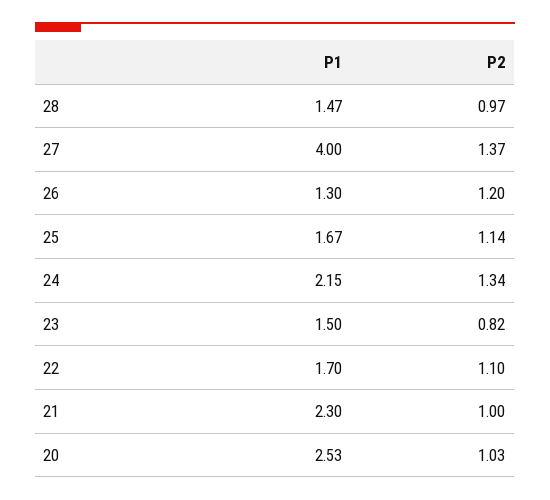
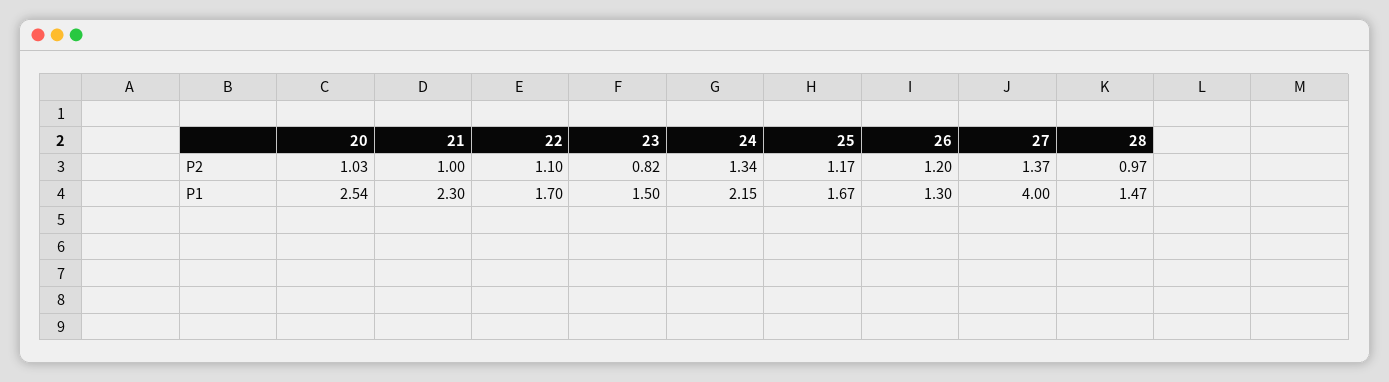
P2, 25: 1.14 -> 1.17
P1, 20: 2.53 -> 2.54

